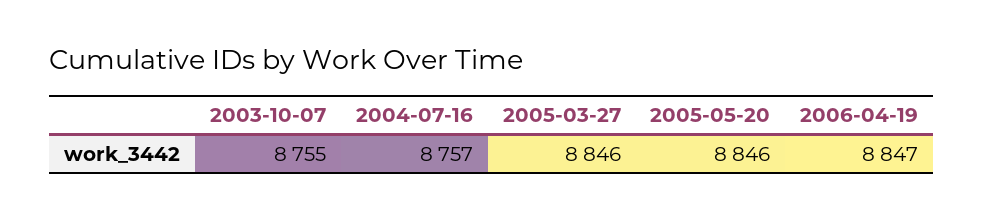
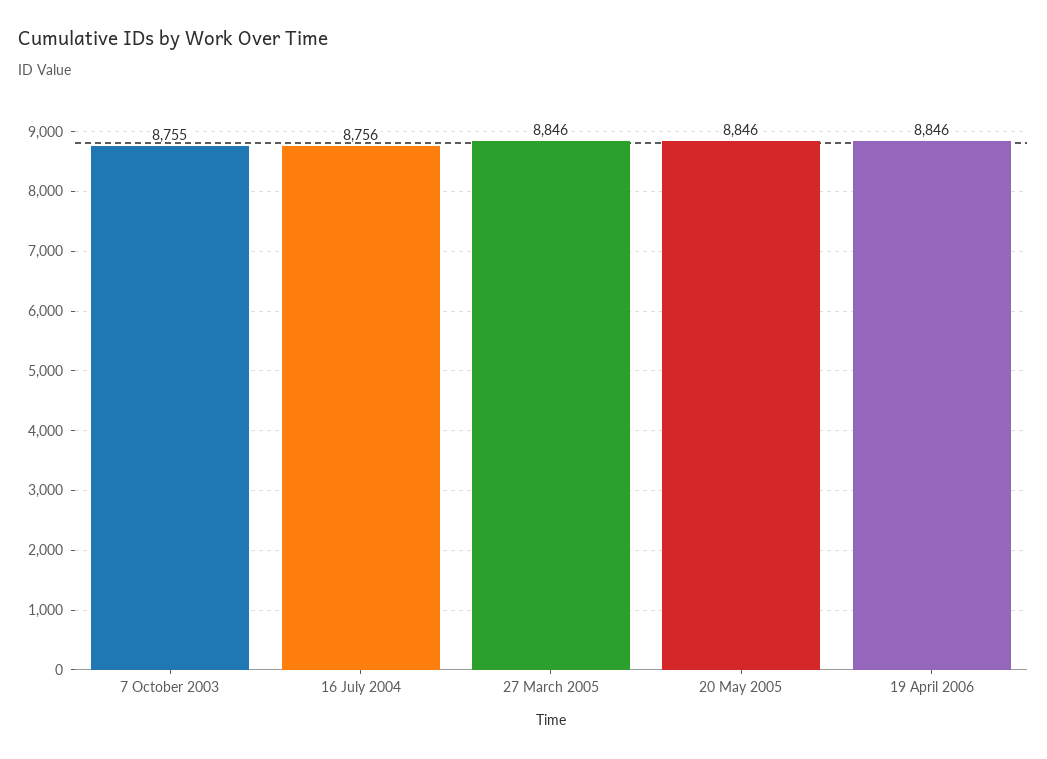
2004-07-16: 8757 -> 8756
2006-04-19: 8847 -> 8846

